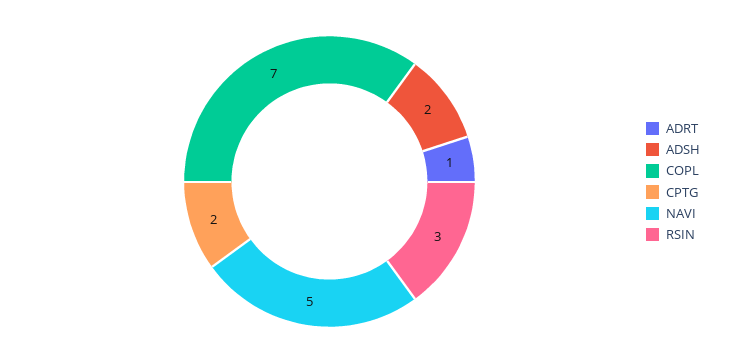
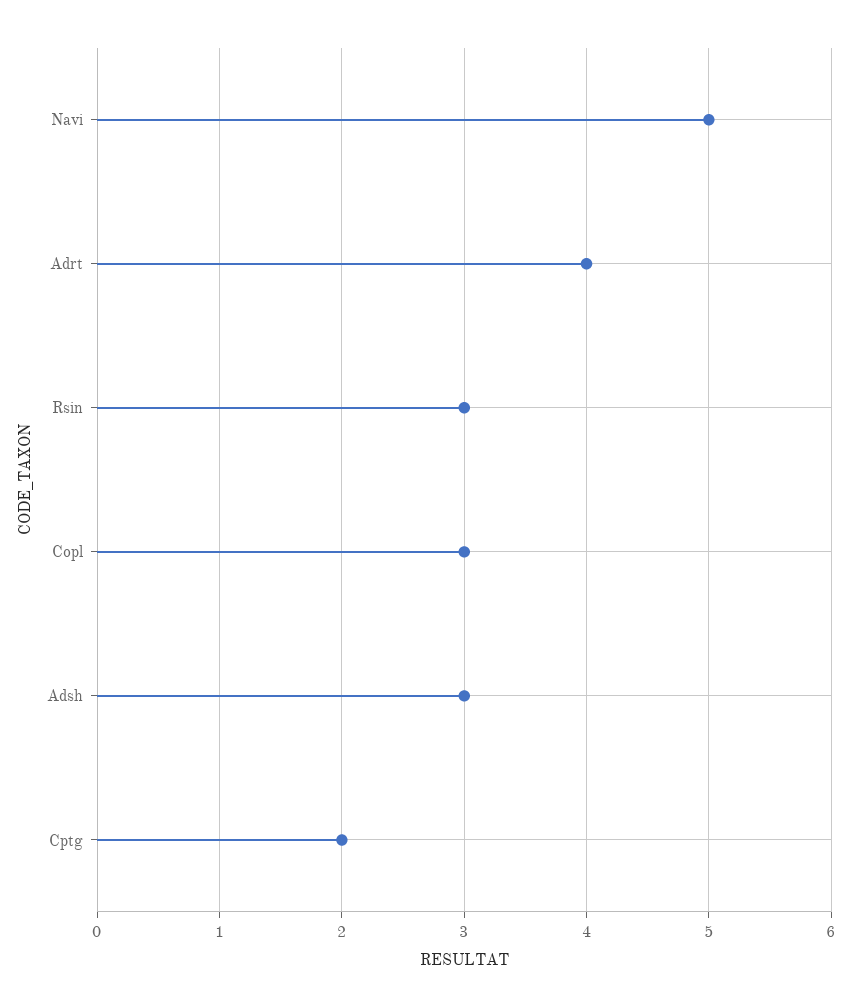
ADRT: 1 -> 4
ADSH: 2 -> 3
COPL: 7 -> 3

